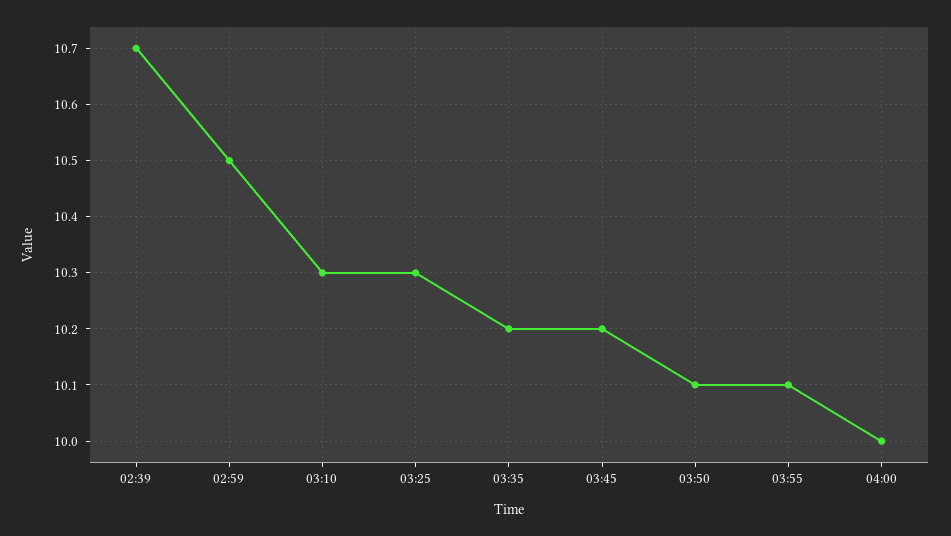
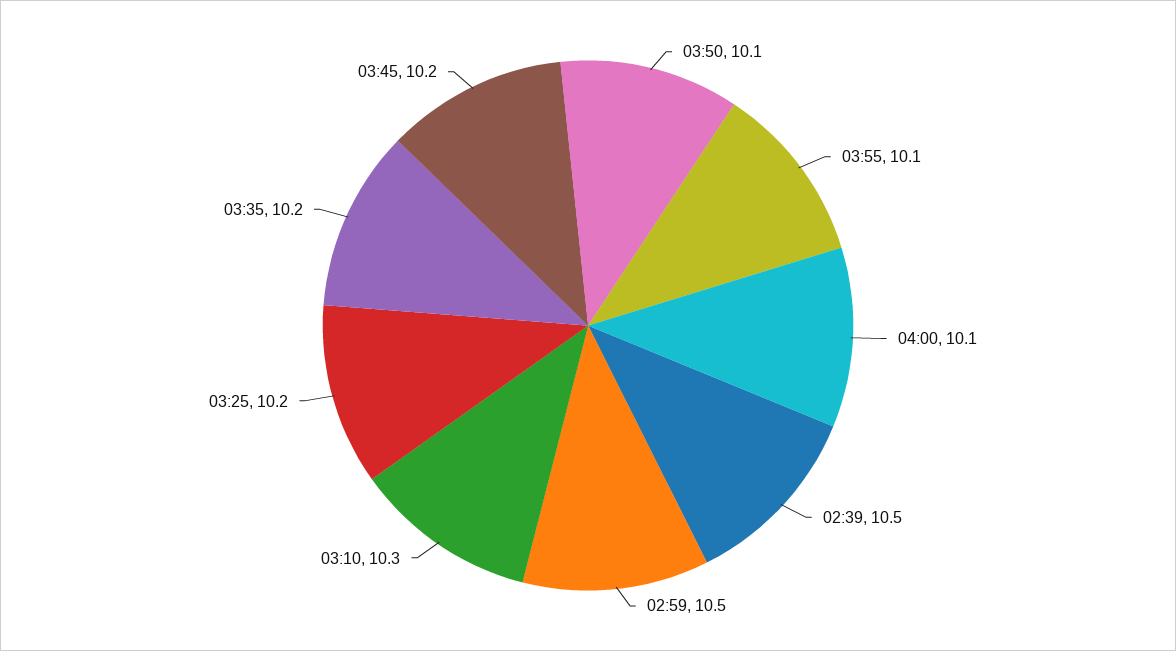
02:39: 10.7 -> 10.5
03:25: 10.3 -> 10.2
04:00: 10 -> 10.1

